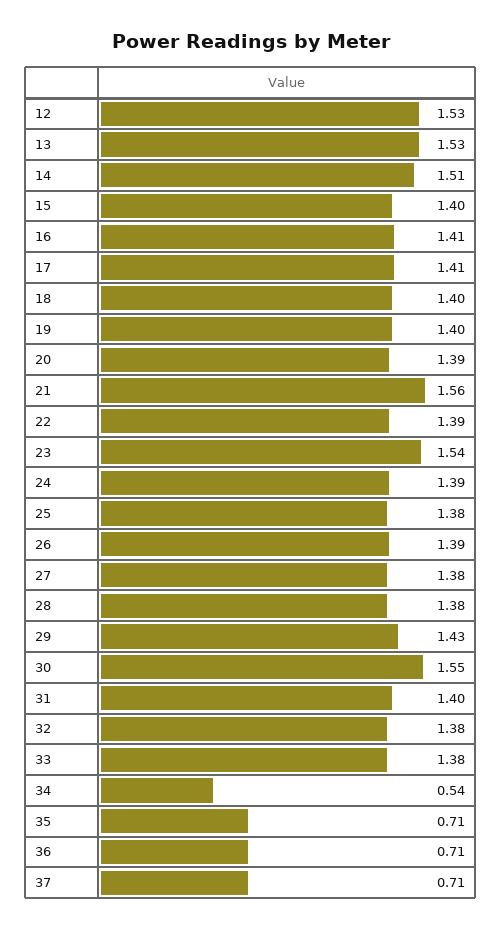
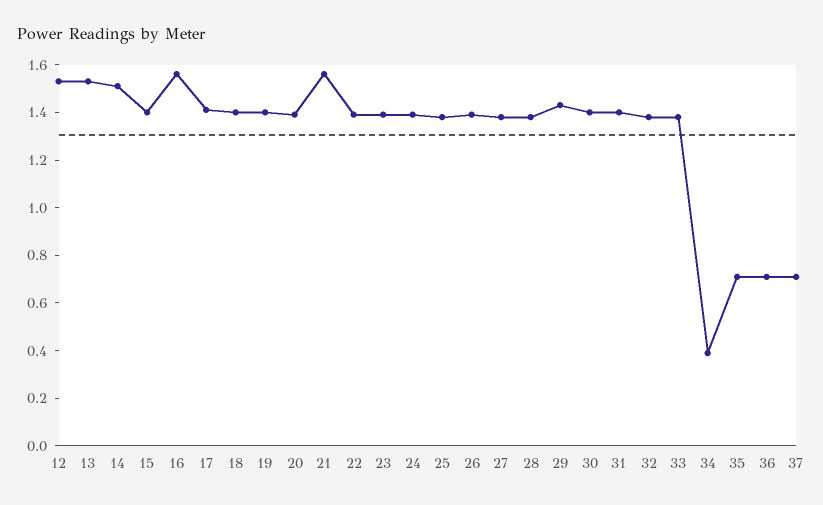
16: 1.41 -> 1.55
23: 1.54 -> 1.4
30: 1.55 -> 1.4
34: 0.54 -> 0.4

